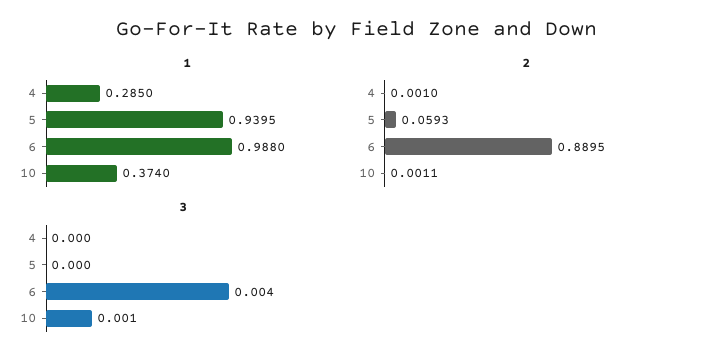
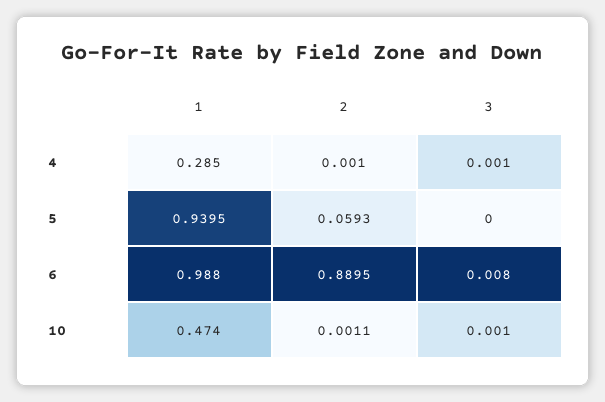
1, 10: 0.374 -> 0.474
3, 4: 0 -> 0.001
3, 6: 0.004 -> 0.008

